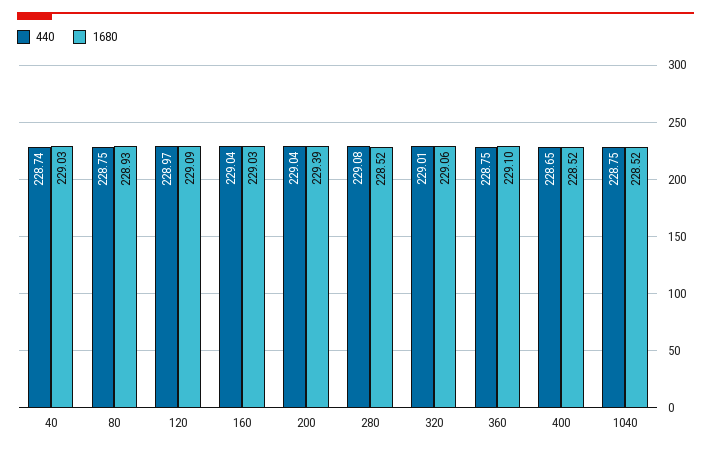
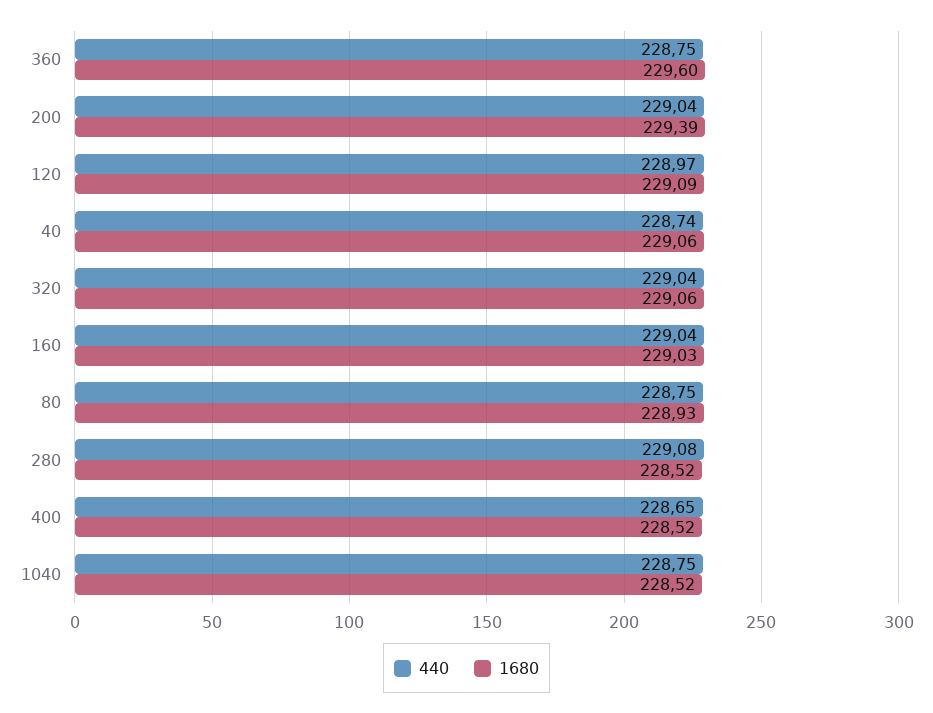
1680, 40: 229.03 -> 229.06
440, 320: 229.01 -> 229.04
1680, 360: 229.1 -> 229.6

